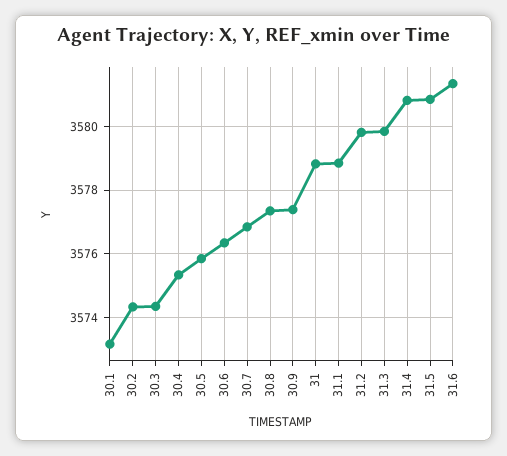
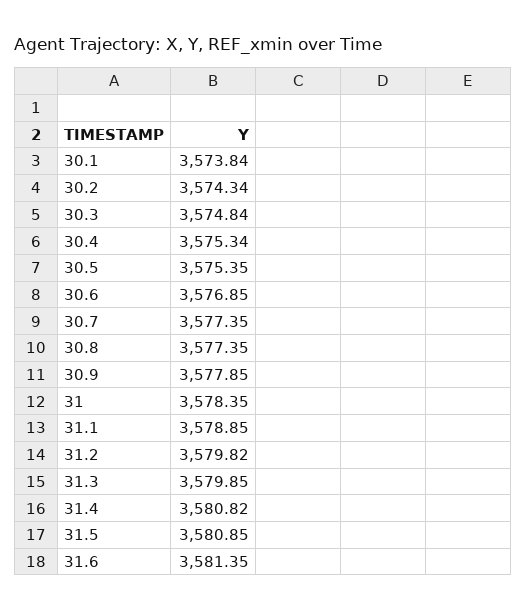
30.1: 3573.2 -> 3573.84
30.3: 3574.4 -> 3574.84
30.5: 3575.8 -> 3575.35
30.6: 3576.4 -> 3576.85
30.7: 3576.8 -> 3577.35
30.9: 3577.4 -> 3577.85
31: 3578.8 -> 3578.35

